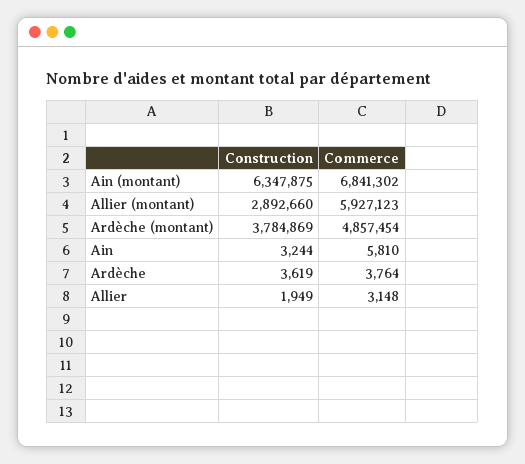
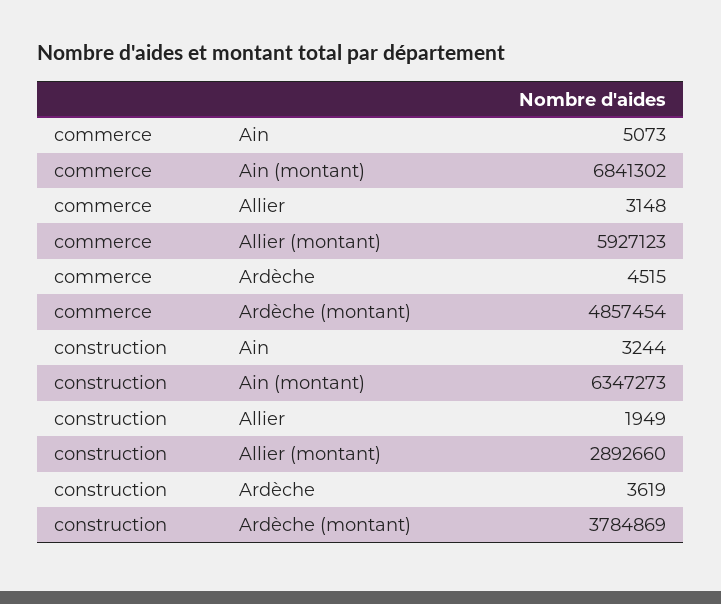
Construction, Ain (montant): 6347875 -> 6347273
Commerce, Ain: 5810 -> 5073
Commerce, Ardèche: 3764 -> 4515

